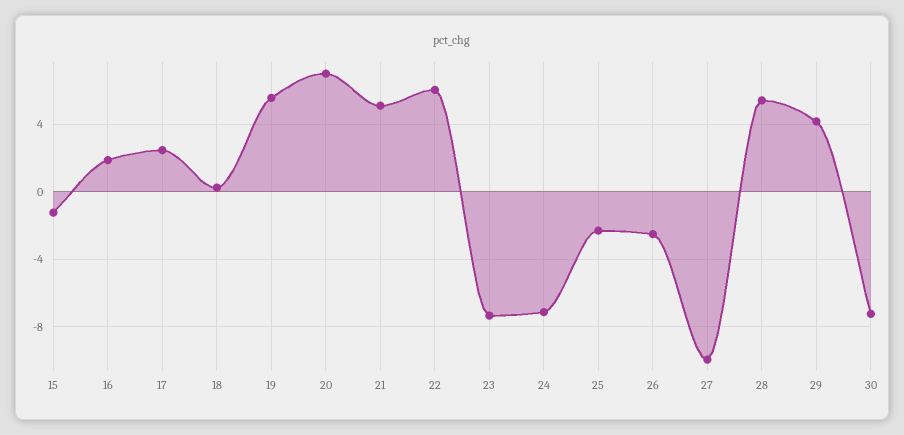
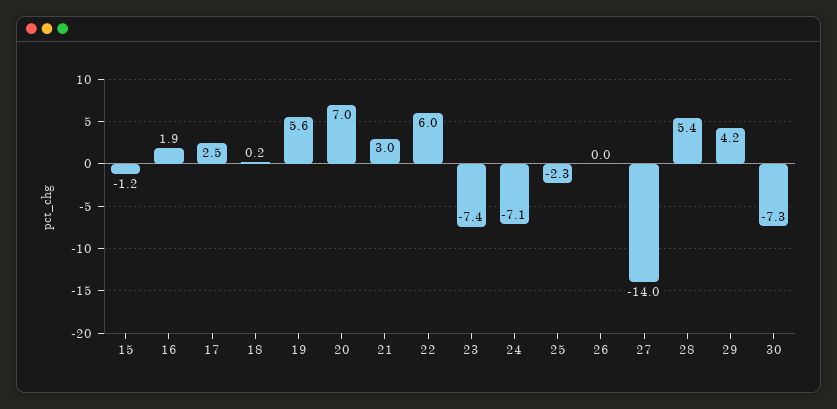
21: 5 -> 3
26: -2.5 -> 0
27: -10 -> -14

